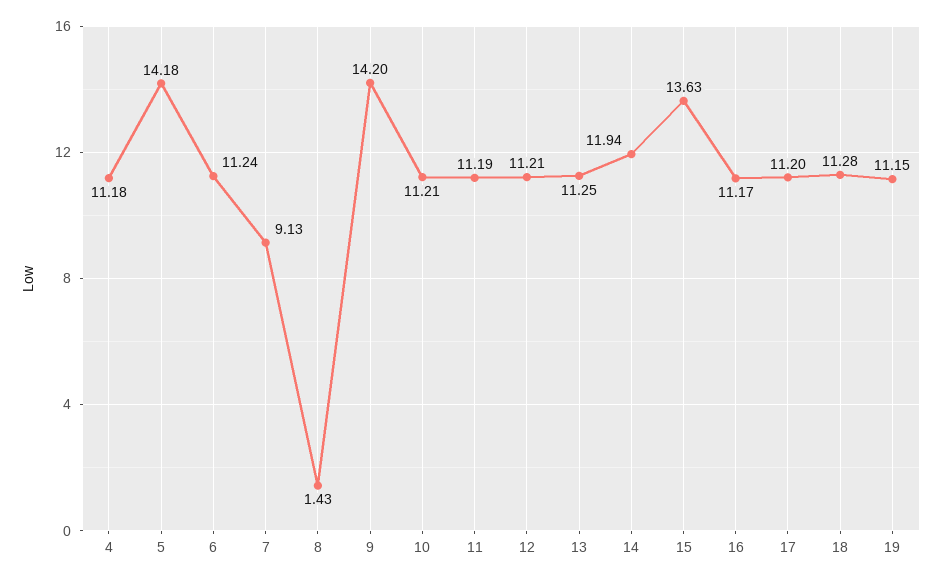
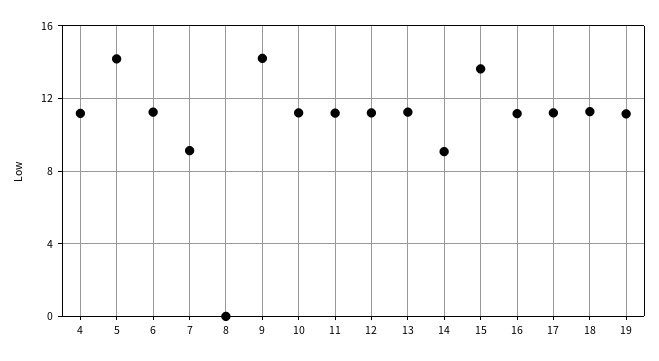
8: 1.43 -> 0
14: 11.94 -> 9

